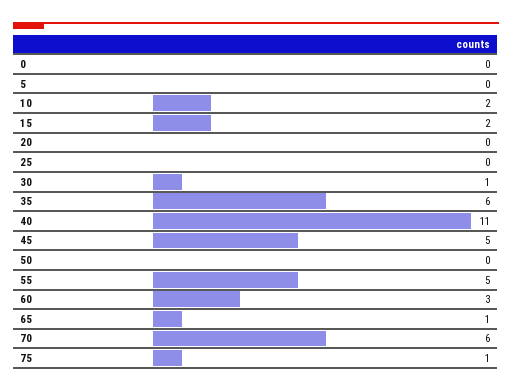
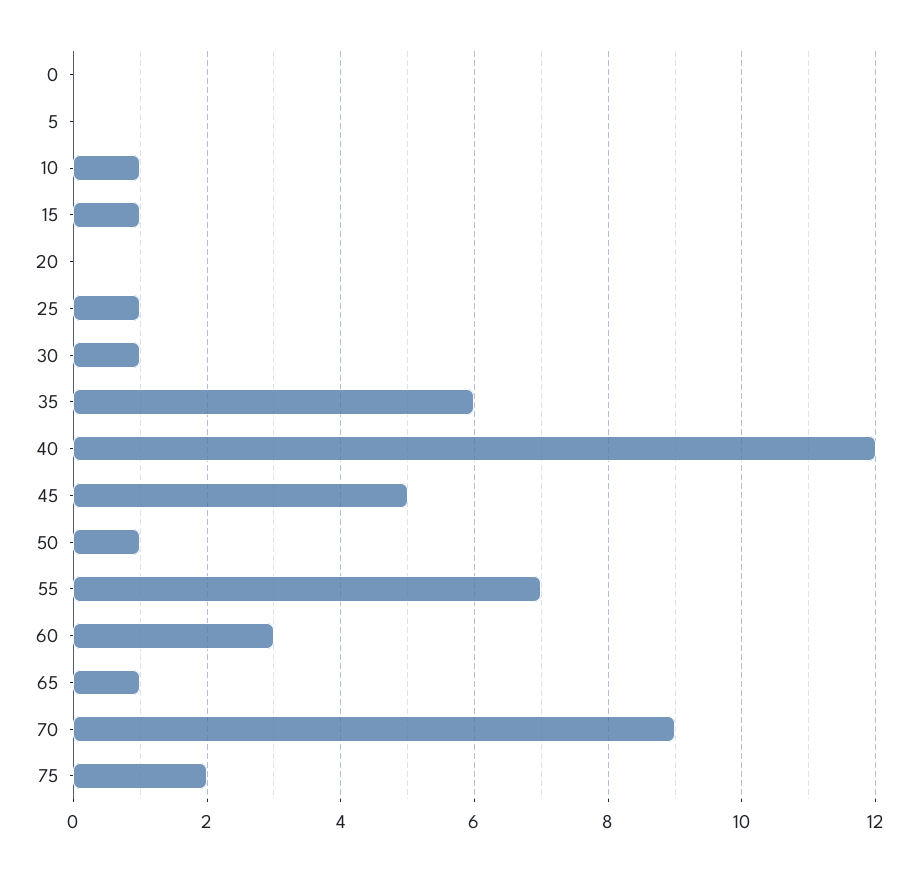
10: 2 -> 1
15: 2 -> 1
25: 0 -> 1
40: 11 -> 12
50: 0 -> 1
55: 5 -> 7
70: 6 -> 9
75: 1 -> 2

